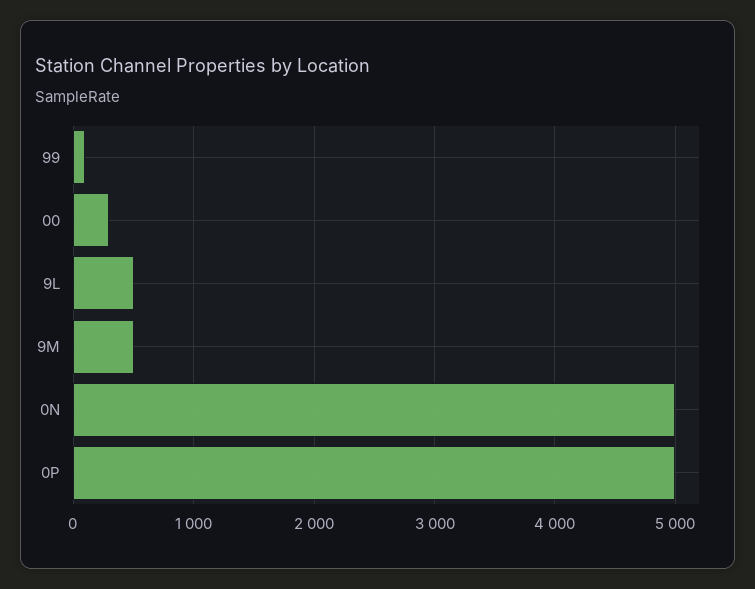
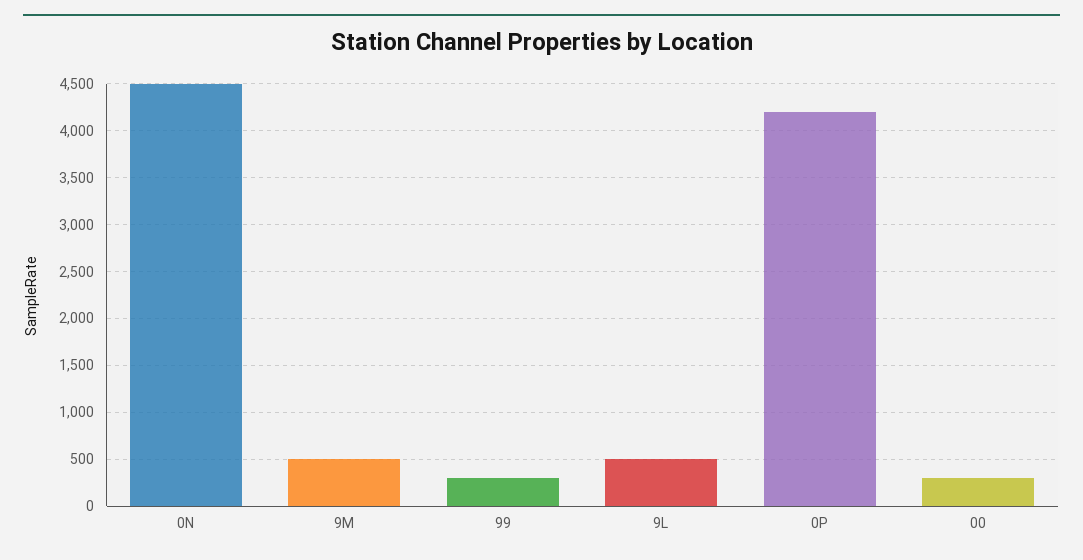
99: 100 -> 300
0N: 5000 -> 4500
0P: 5000 -> 4200

